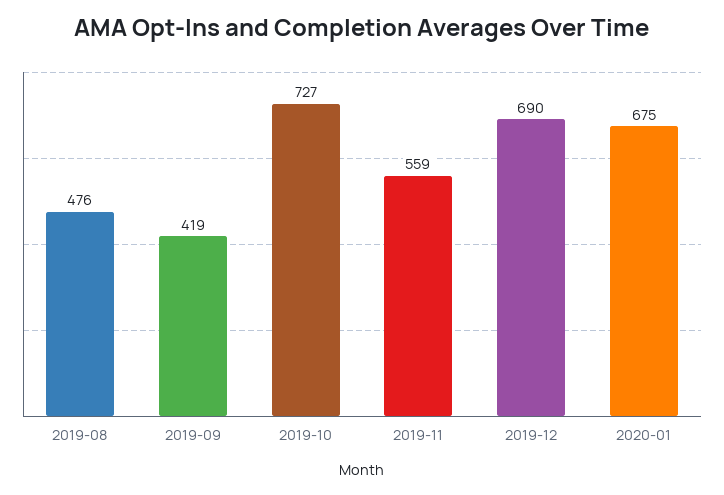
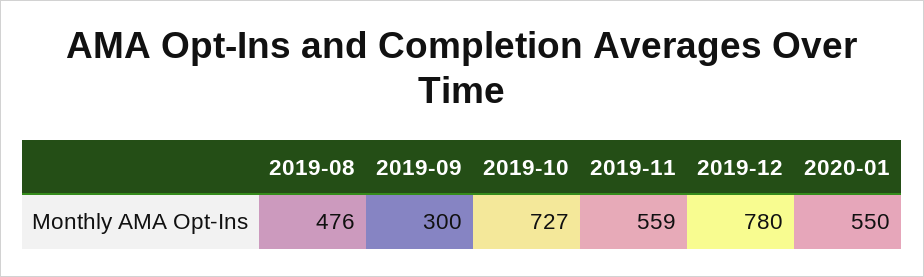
2019-09: 419 -> 300
2019-12: 690 -> 780
2020-01: 675 -> 550

